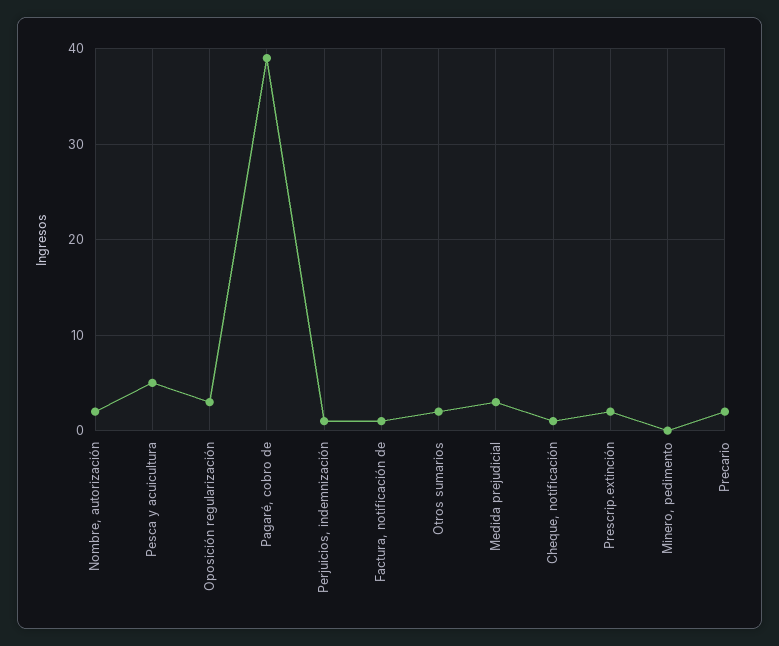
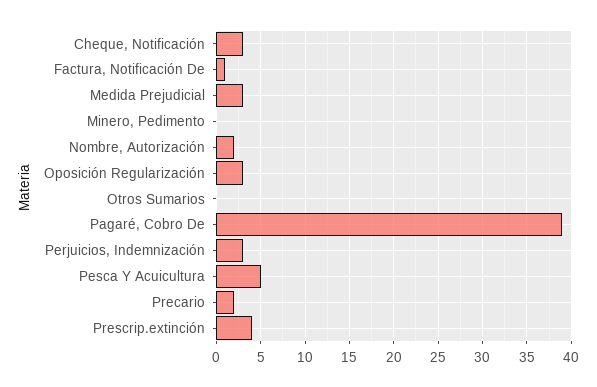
Perjuicios, indemnización: 1 -> 3
Otros sumarios: 2 -> 0
Cheque, notificación: 1 -> 3
Prescrip.extinción: 2 -> 4

